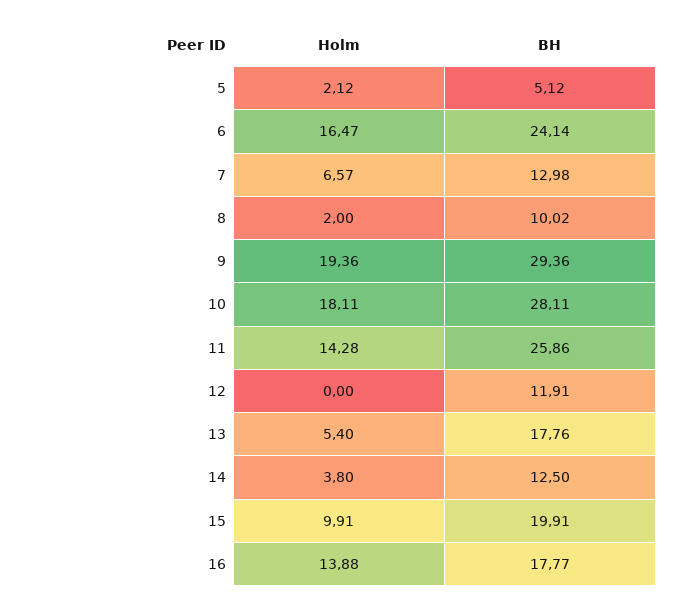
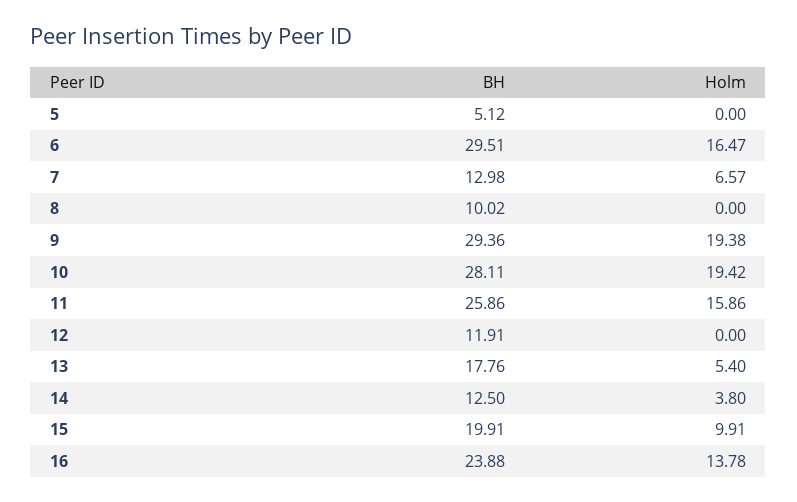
Holm, 5: 2.12 -> 0
BH, 6: 24.14 -> 29.51
Holm, 8: 2 -> 0
Holm, 9: 19.36 -> 19.38
Holm, 10: 18.11 -> 19.42
Holm, 11: 14.28 -> 15.86
Holm, 16: 13.88 -> 13.78
BH, 16: 17.77 -> 23.88

